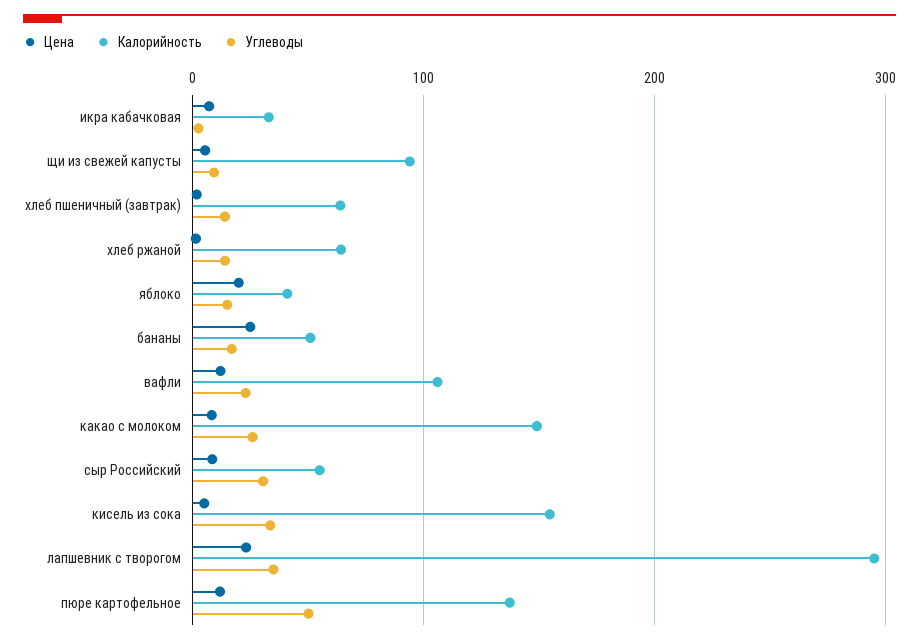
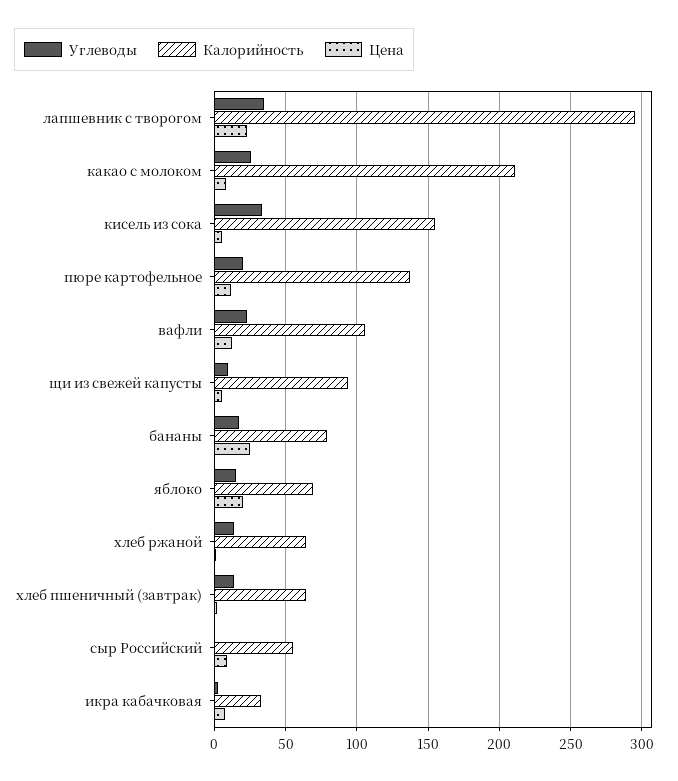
Калорийность, яблоко: 40 -> 70
Калорийность, бананы: 50 -> 80
Калорийность, какао с молоком: 150 -> 210
Углеводы, сыр Российский: 30 -> 0
Углеводы, пюре картофельное: 50 -> 20

